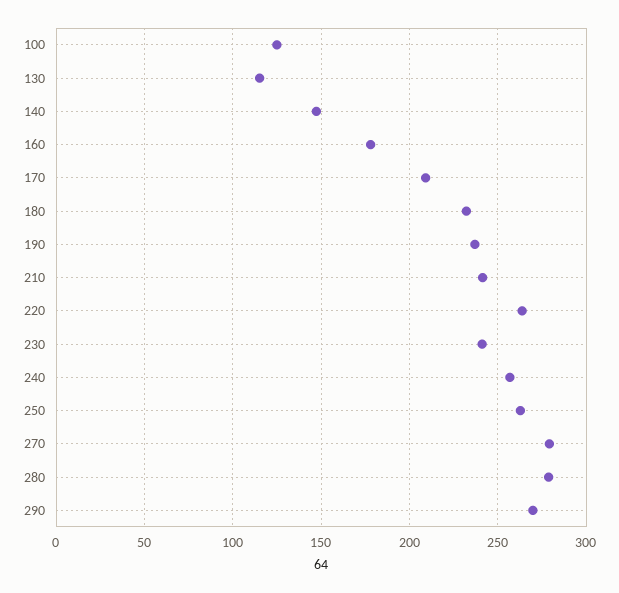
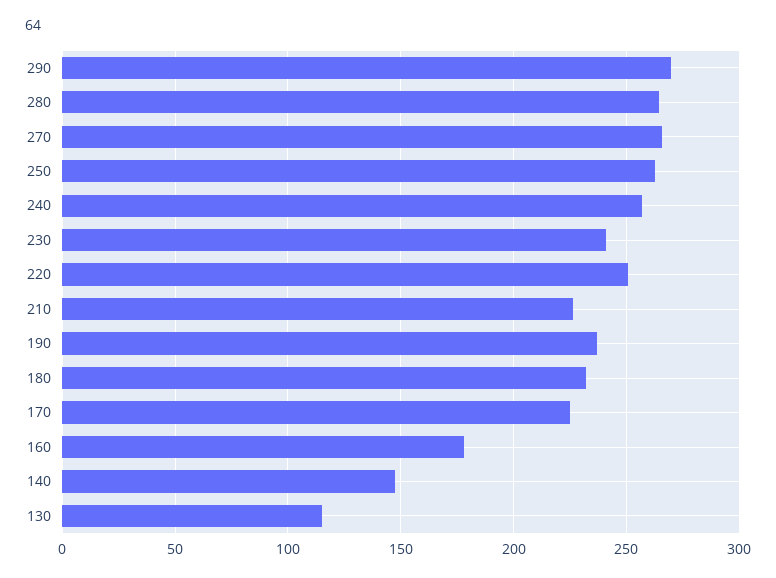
100: 125 -> none
170: 210 -> 225
210: 240 -> 225
220: 265 -> 250
270: 280 -> 265
280: 280 -> 265

